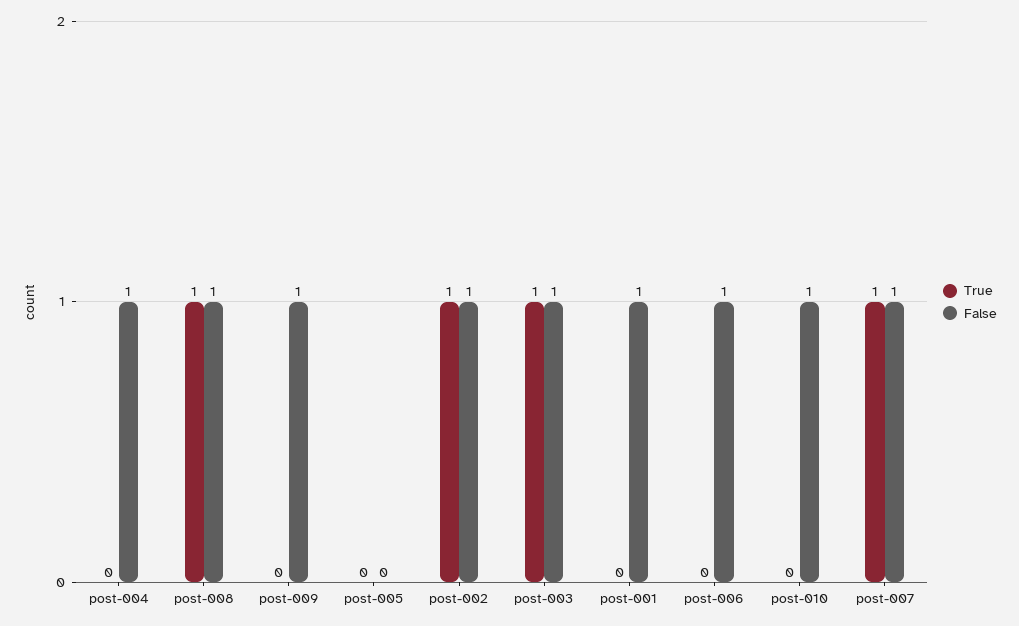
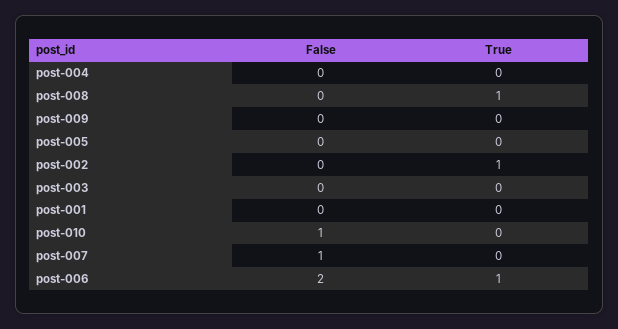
False, post-004: 1 -> 0
False, post-008: 1 -> 0
False, post-009: 1 -> 0
False, post-002: 1 -> 0
True, post-003: 1 -> 0
False, post-003: 1 -> 0
False, post-001: 1 -> 0
True, post-006: 0 -> 1
False, post-006: 1 -> 2
True, post-007: 1 -> 0

